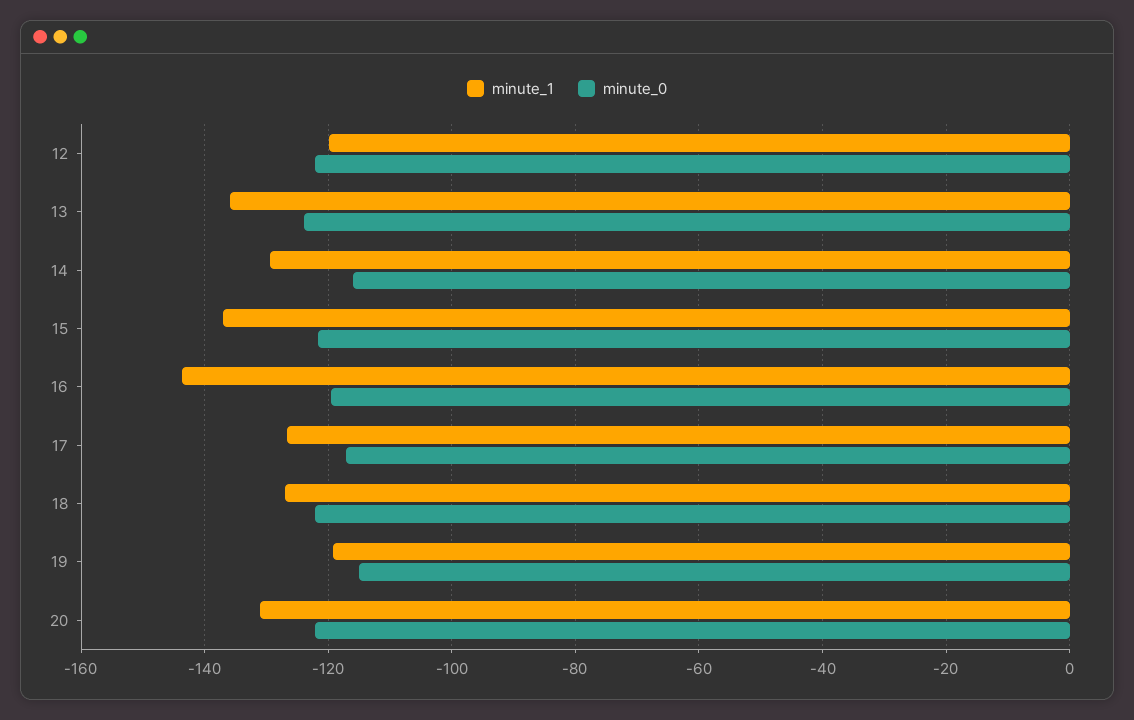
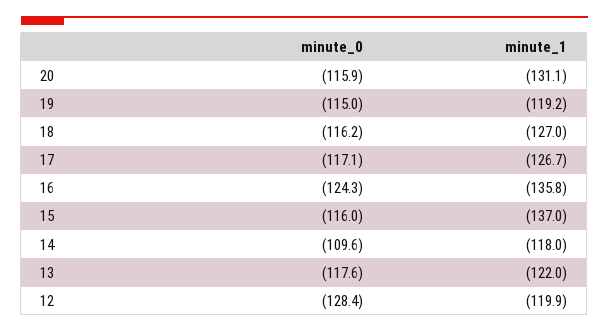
minute_0, 12: -122 -> -128.4
minute_1, 13: -136 -> -122
minute_0, 13: -124 -> -117.6
minute_1, 14: -130 -> -118
minute_0, 14: -116 -> -109.6
minute_0, 15: -122 -> -116
minute_1, 16: -144 -> -135.8
minute_0, 16: -120 -> -124.3
minute_0, 18: -122 -> -116.2
minute_0, 20: -122 -> -115.9

